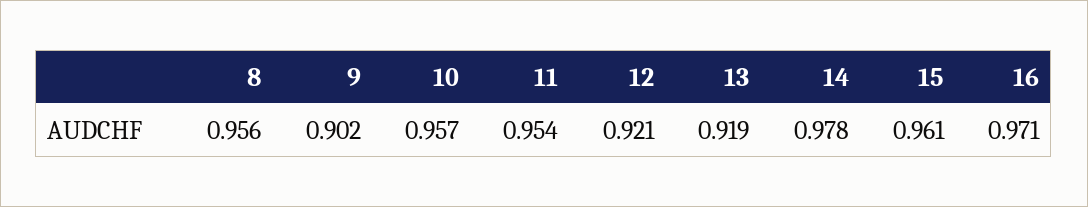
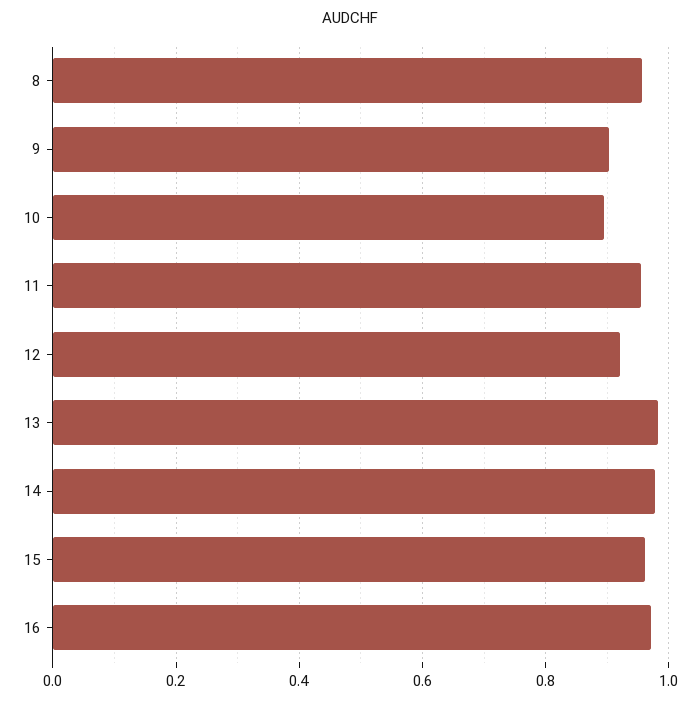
10: 0.957 -> 0.9
13: 0.919 -> 0.98

